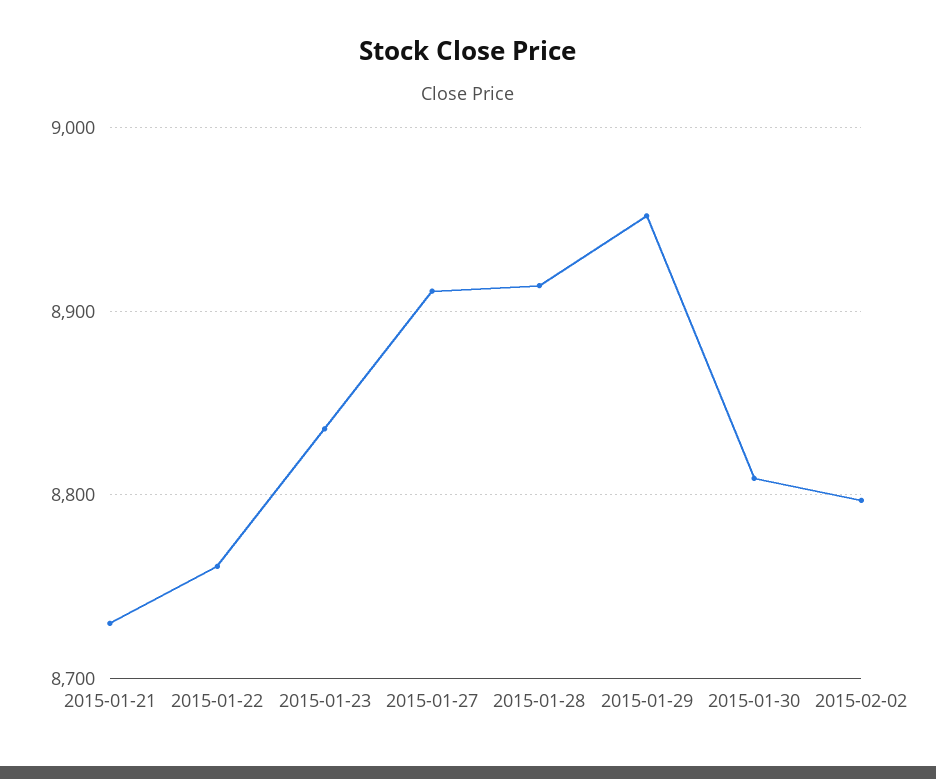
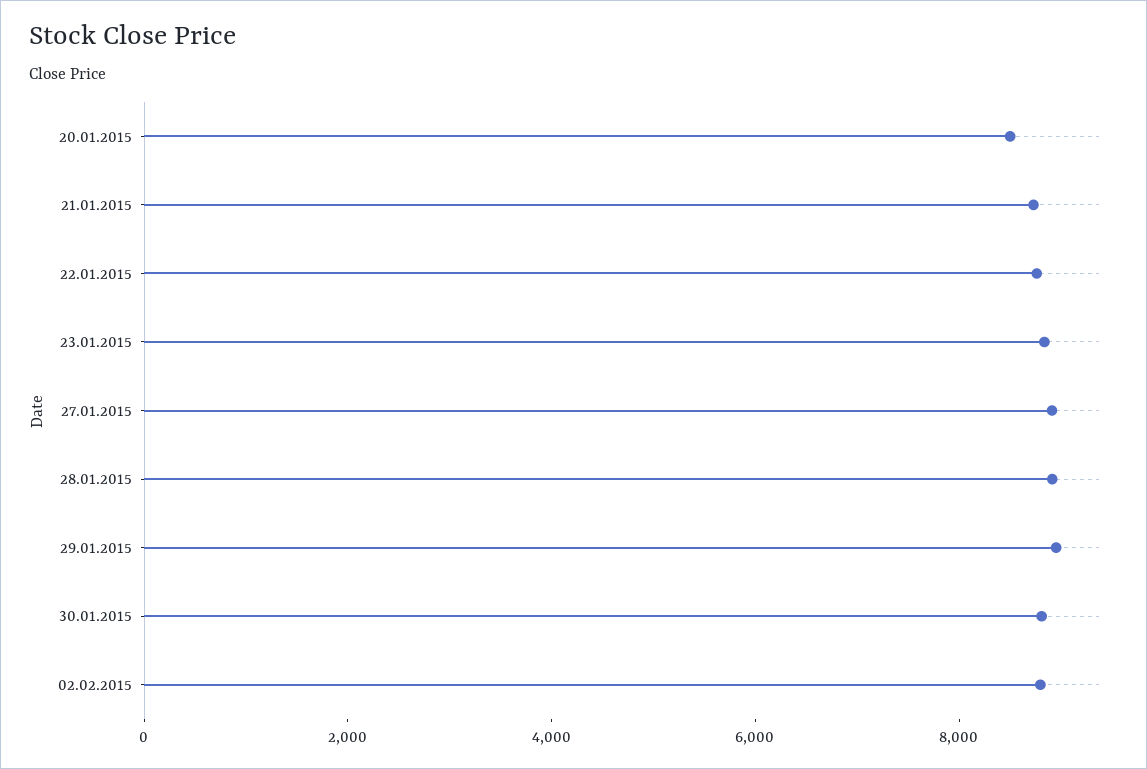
20.01.2015: none -> 8500

